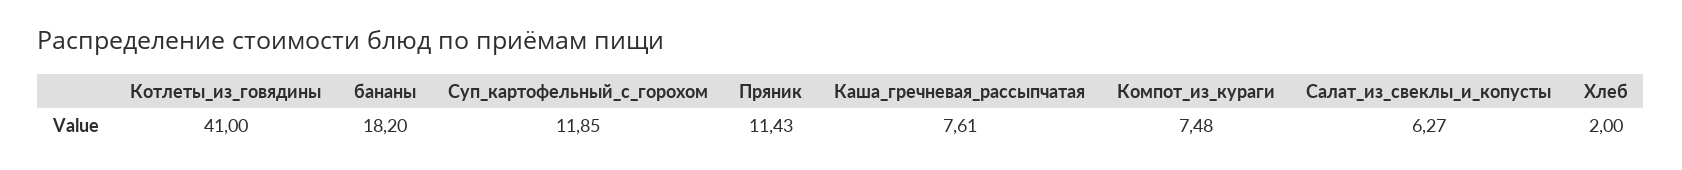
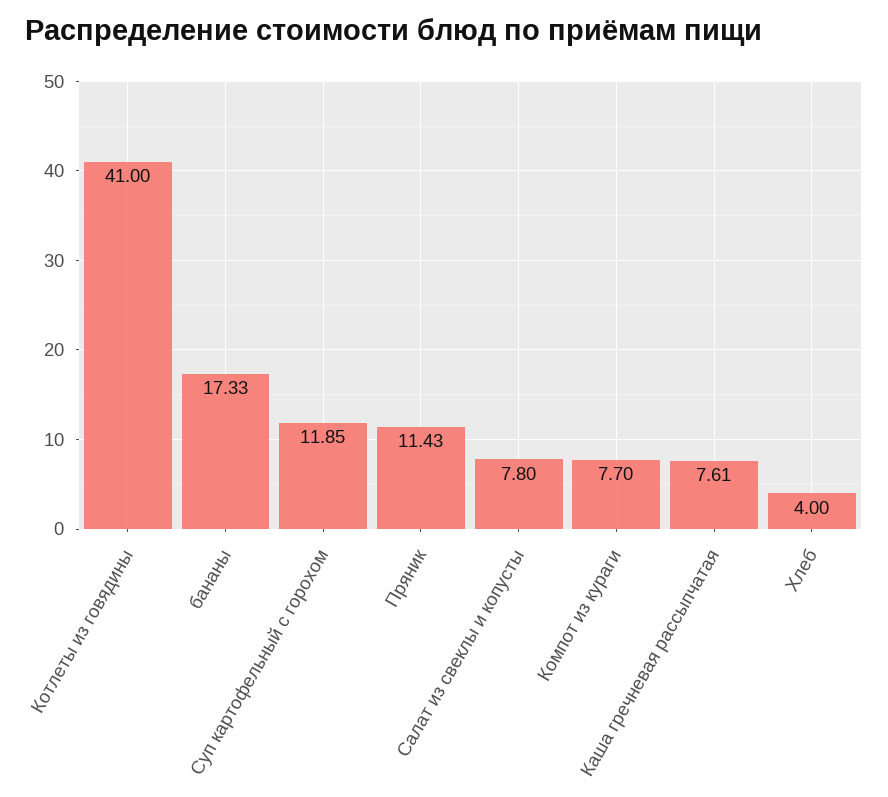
бананы: 18.2 -> 17.33
Компот_из_кураги: 7.48 -> 7.7
Салат_из_свеклы_и_копусты: 6.27 -> 7.8
Хлеб: 2 -> 4

